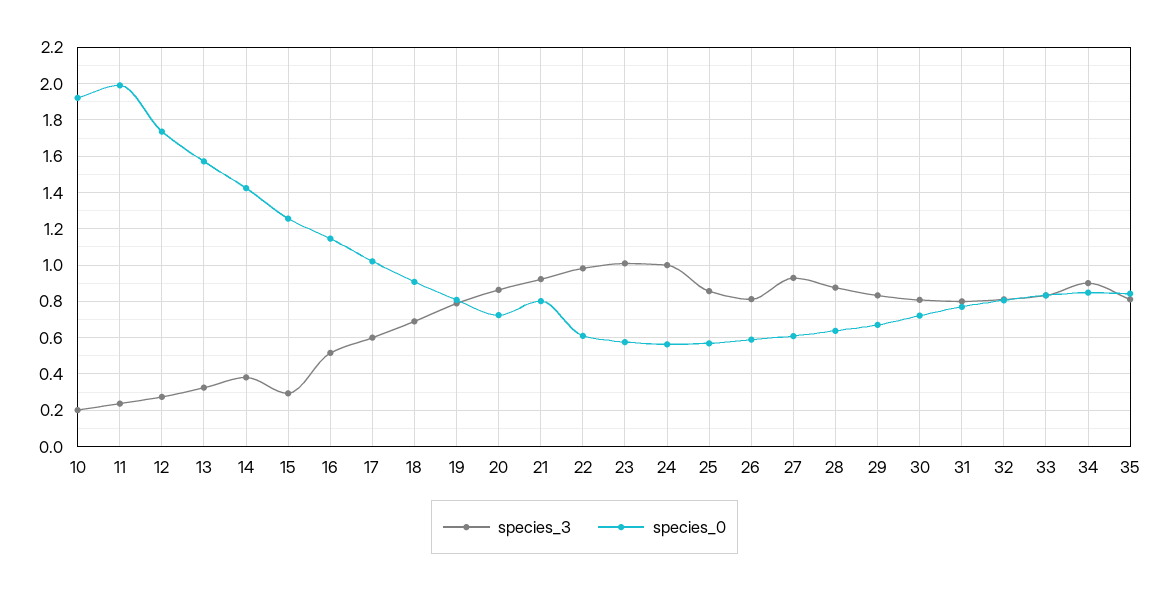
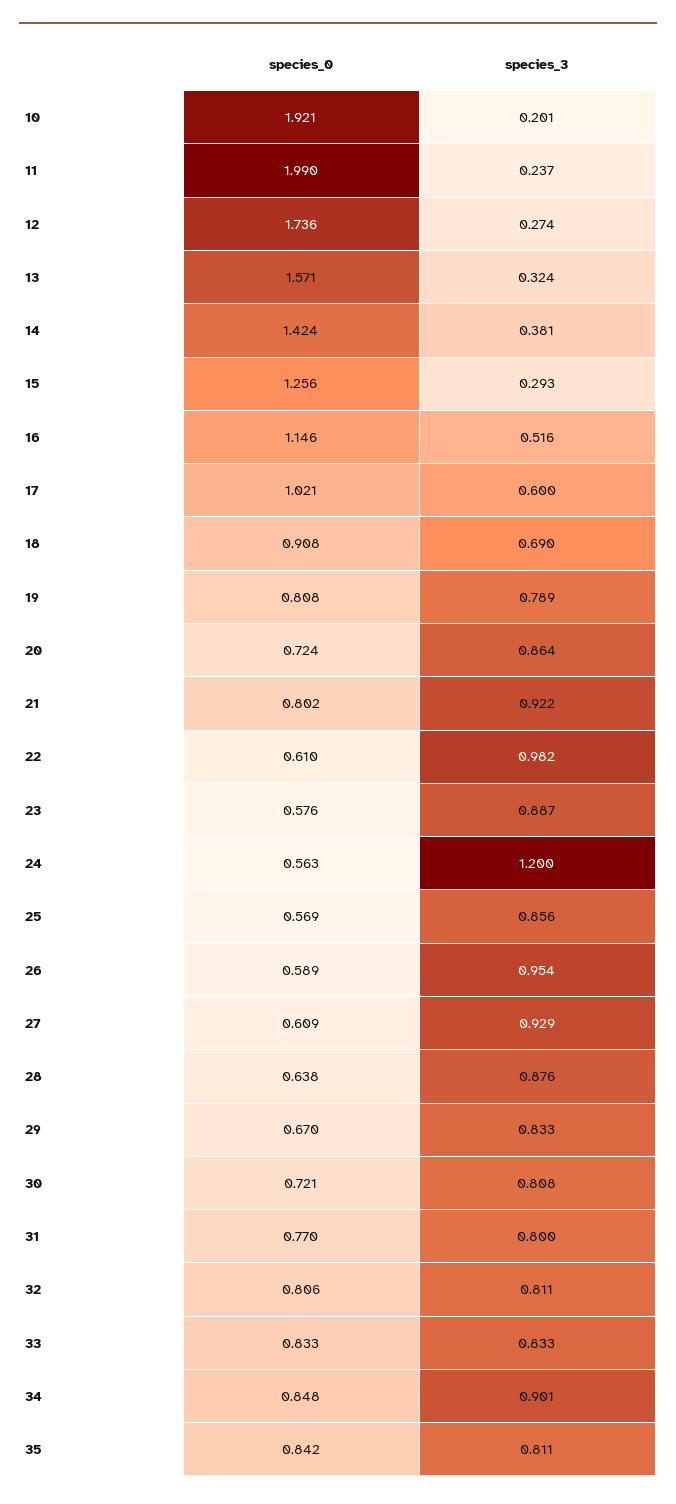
species_3, 23: 1 -> 0.887
species_3, 24: 1 -> 1.2
species_3, 26: 0.8 -> 0.954

